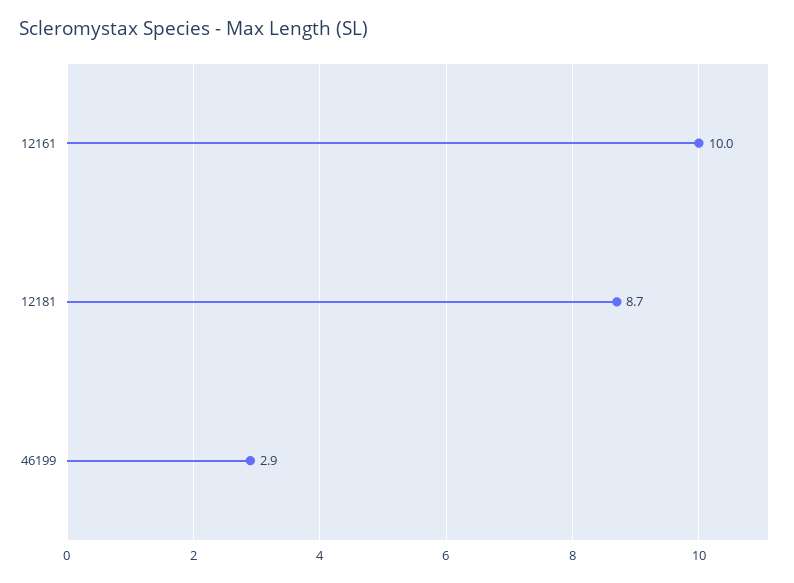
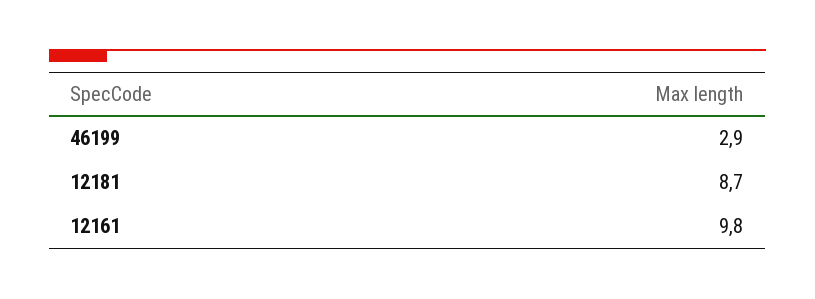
12161: 10 -> 9.8

